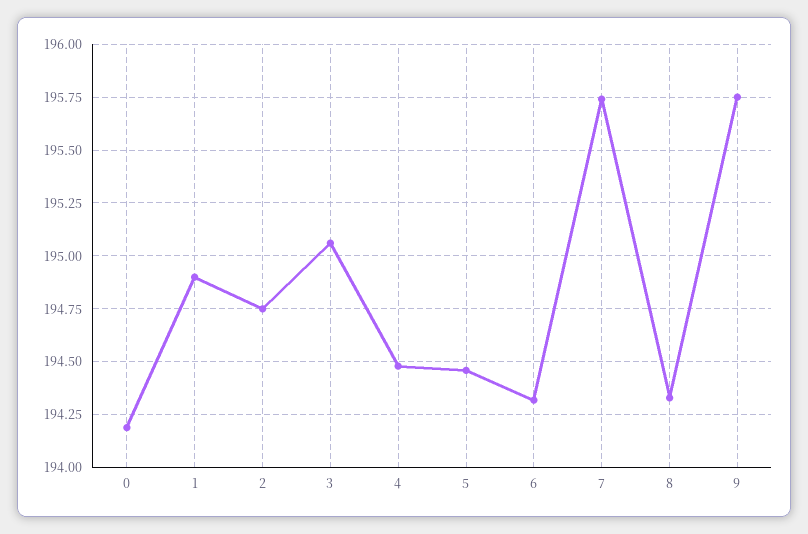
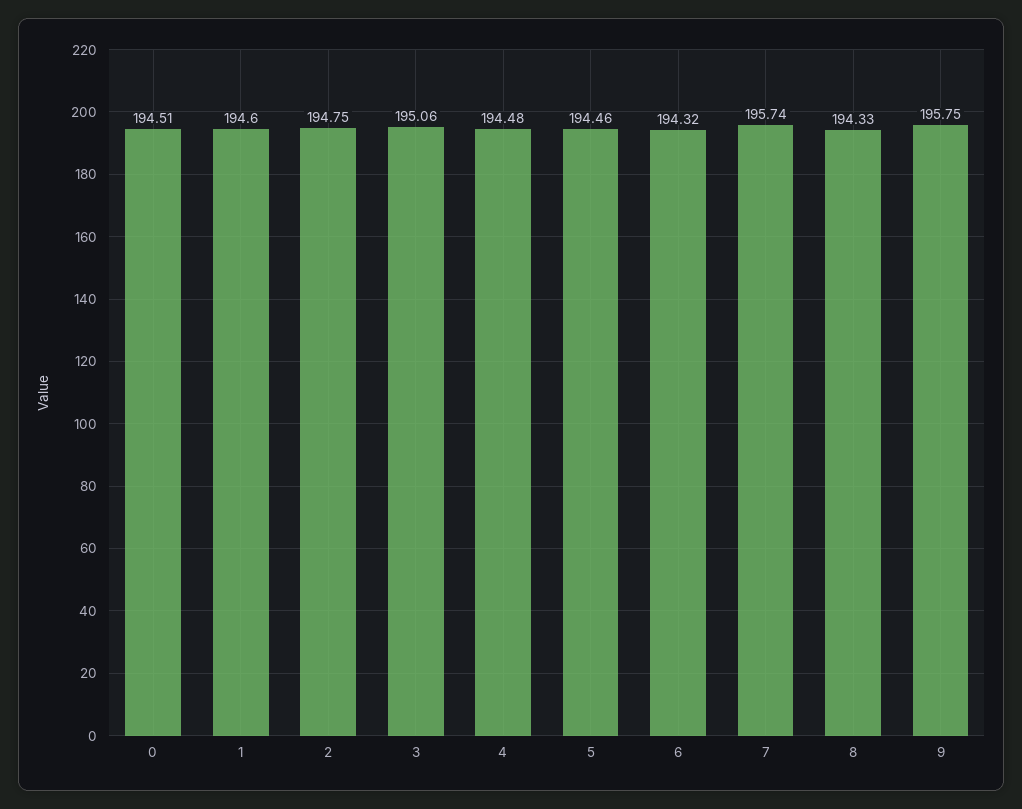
0: 194.2 -> 194.51
1: 194.9 -> 194.6

